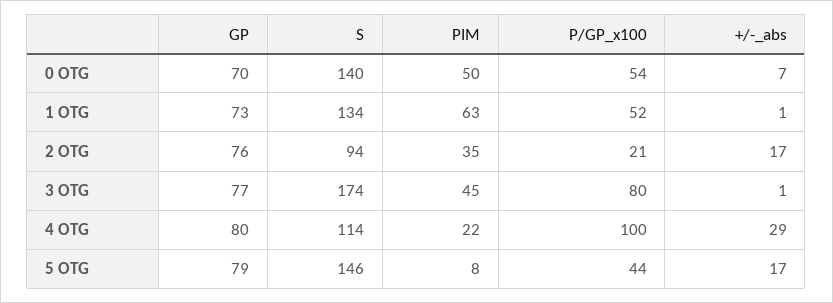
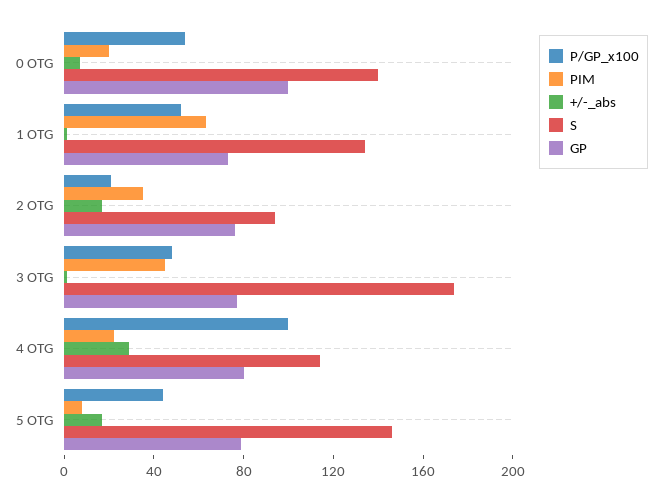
GP, 0 OTG: 70 -> 100
PIM, 0 OTG: 50 -> 20
P/GP_x100, 3 OTG: 80 -> 50

